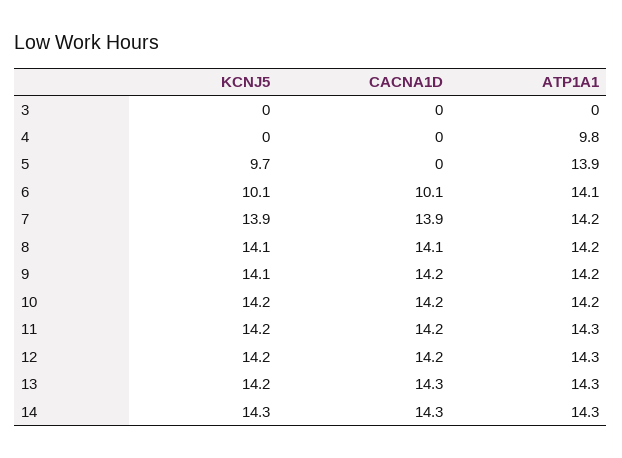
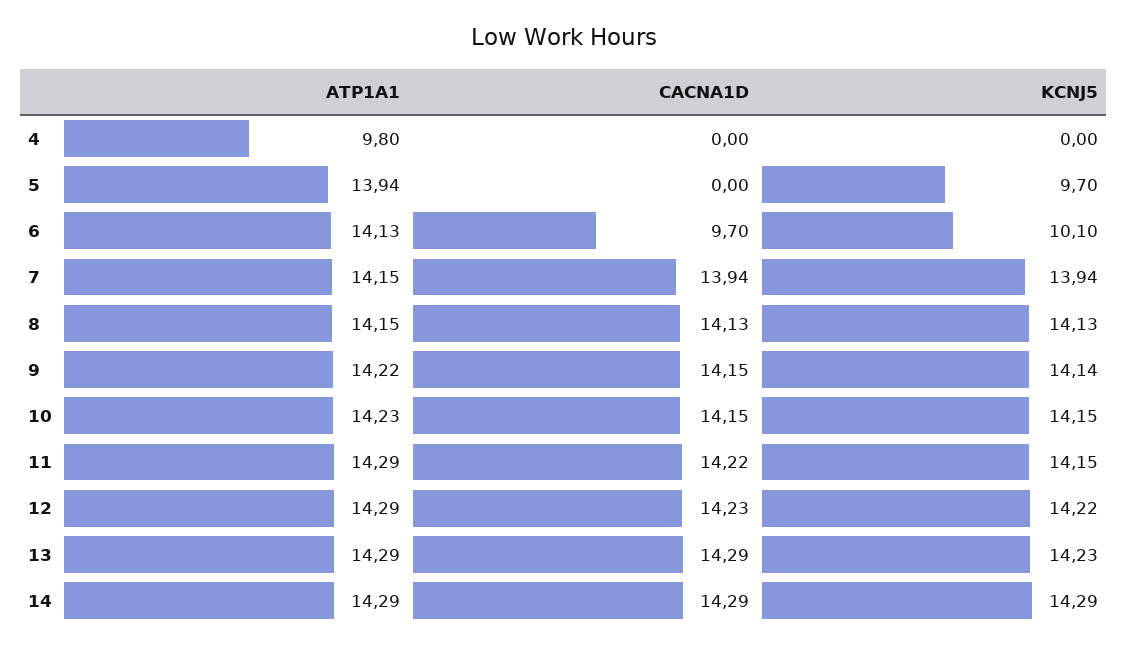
KCNJ5, 3: 0 -> none
CACNA1D, 3: 0 -> none
ATP1A1, 3: 0 -> none
CACNA1D, 6: 10.1 -> 9.7

